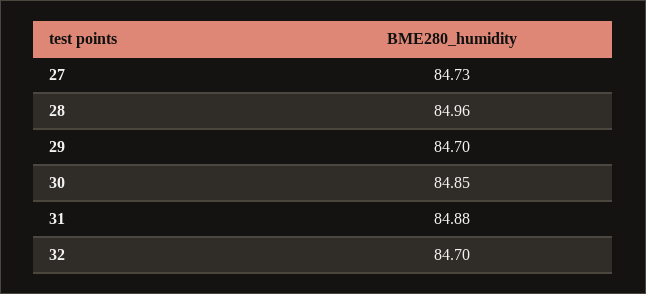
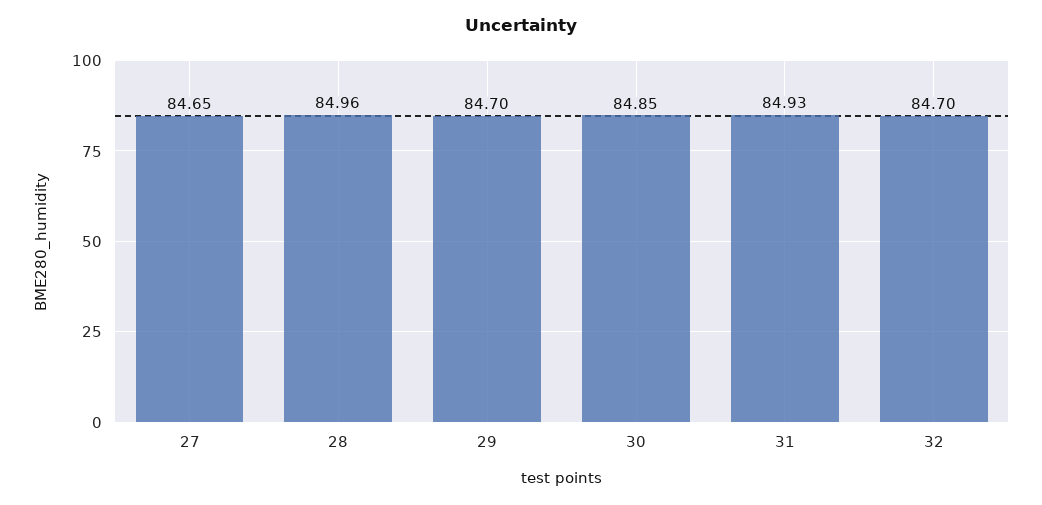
27: 84.73 -> 84.65
31: 84.88 -> 84.93

